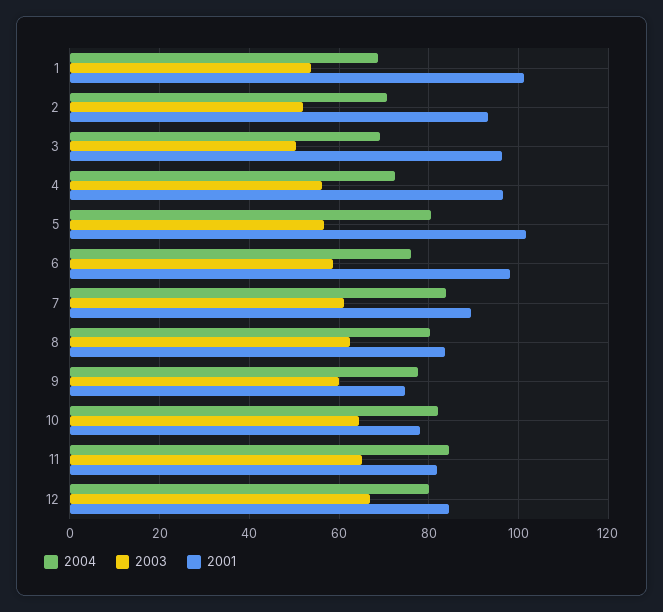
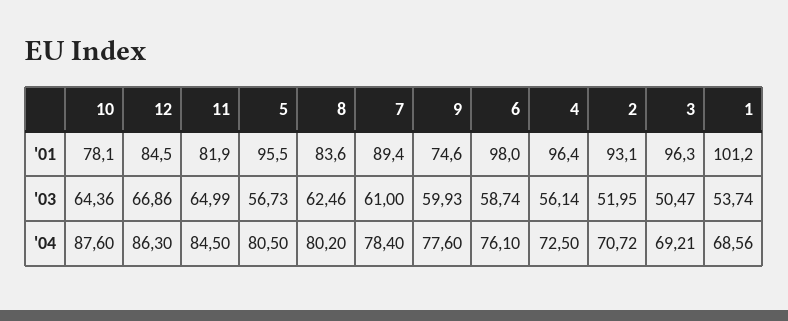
2001, 5: 102 -> 95.5
2004, 7: 84 -> 78.4
2004, 10: 82 -> 87.6
2004, 12: 80 -> 86.3

